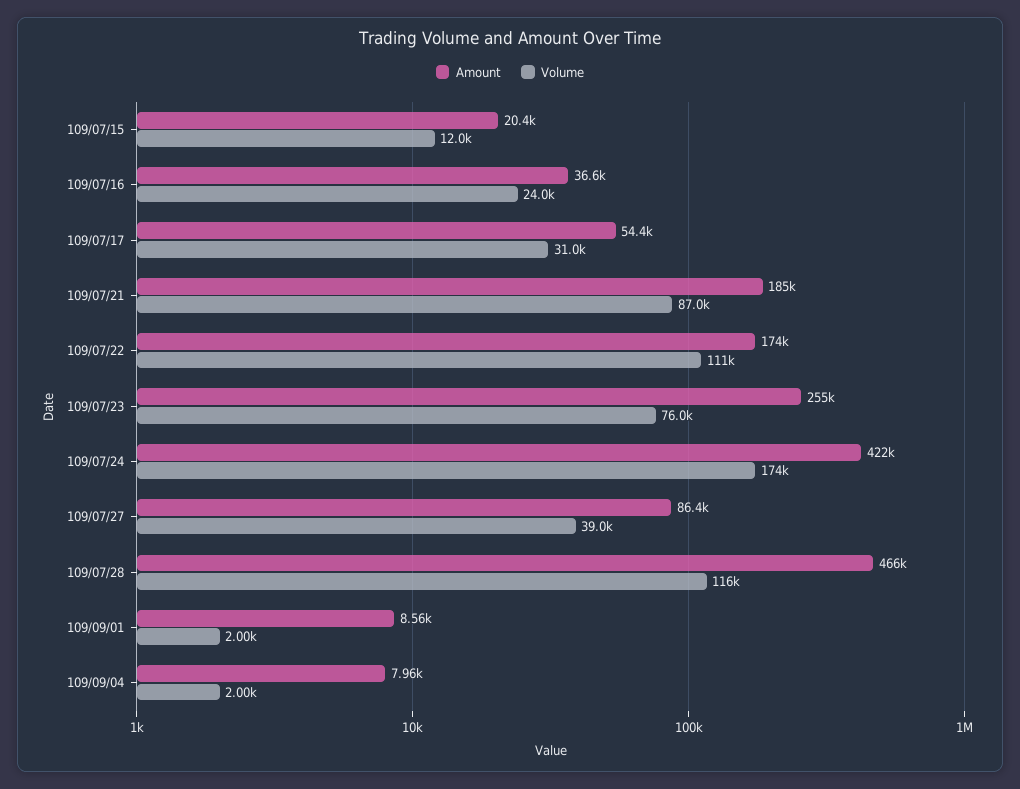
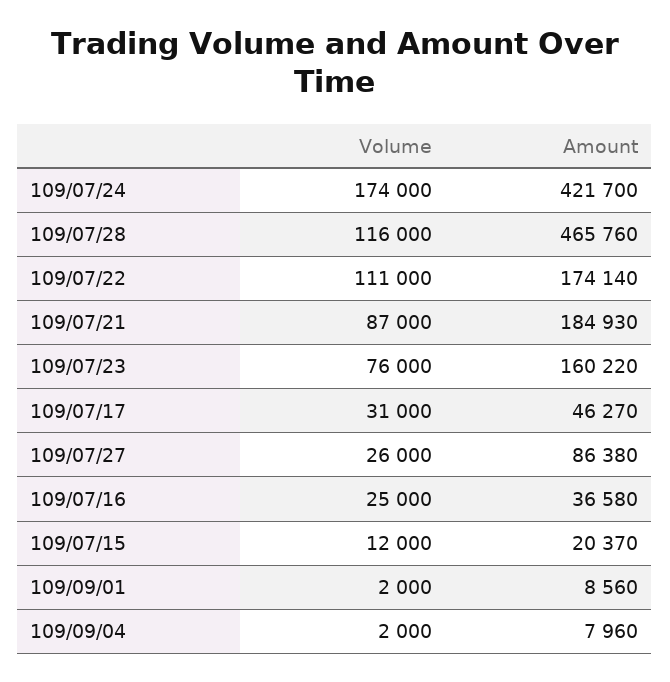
Volume, 109/07/16: 24000 -> 25000
Amount, 109/07/17: 54400 -> 46270
Amount, 109/07/23: 255000 -> 160220
Volume, 109/07/27: 39000 -> 26000

